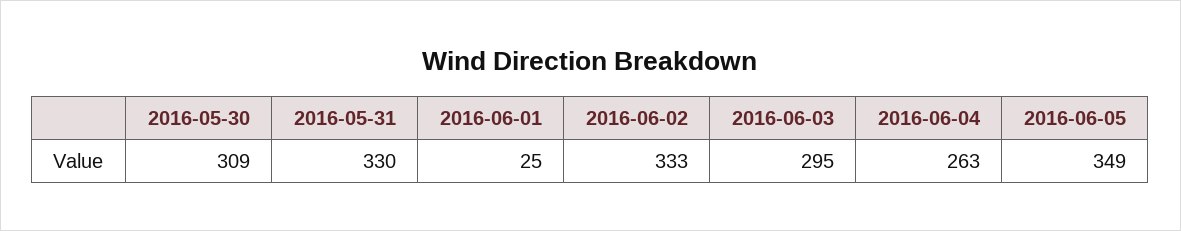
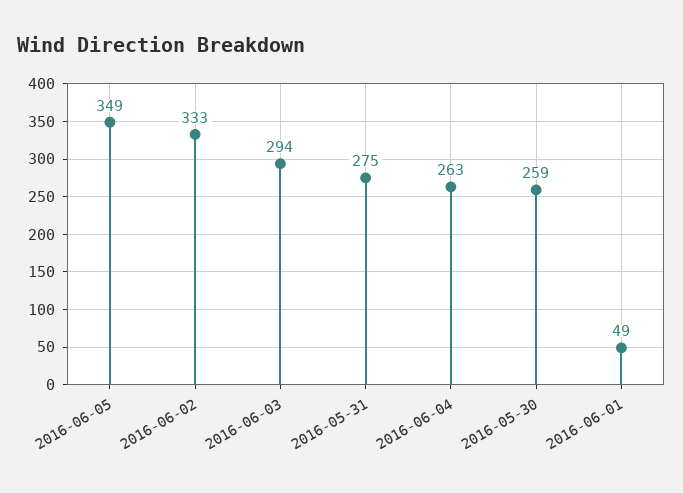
2016-05-30: 309 -> 259
2016-05-31: 330 -> 275
2016-06-01: 25 -> 49
2016-06-03: 295 -> 294

